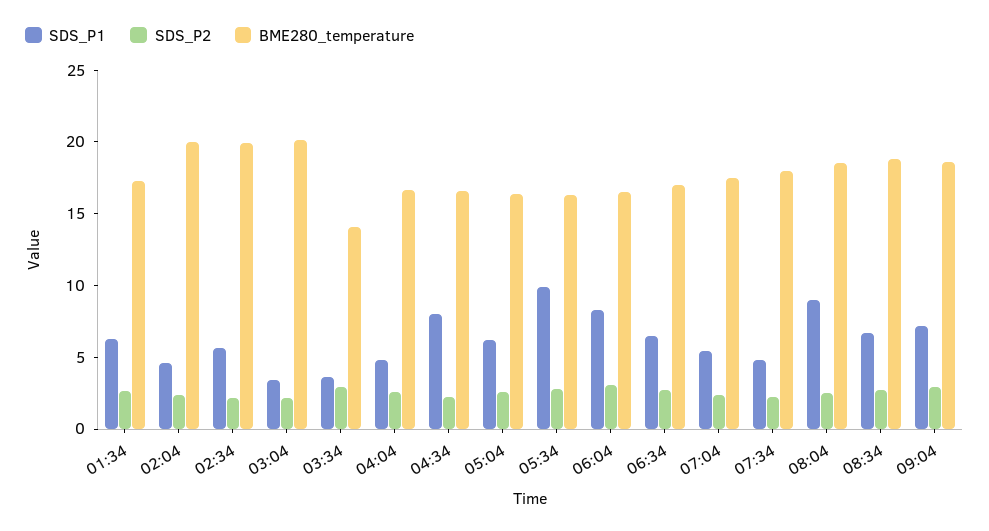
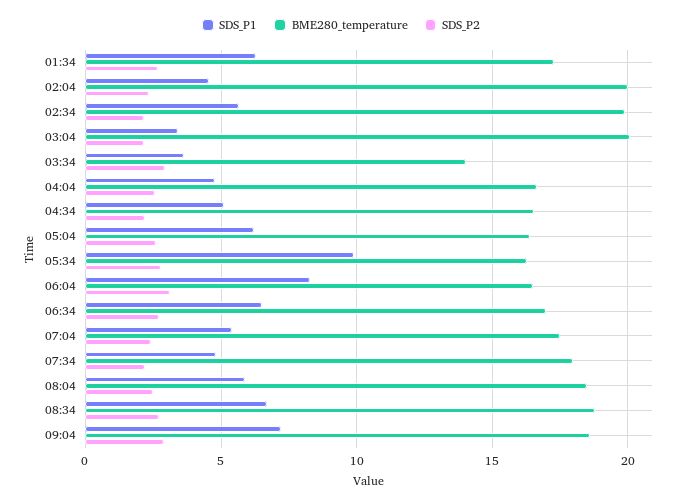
SDS_P1, 04:34: 8 -> 5
SDS_P1, 08:04: 9 -> 6

